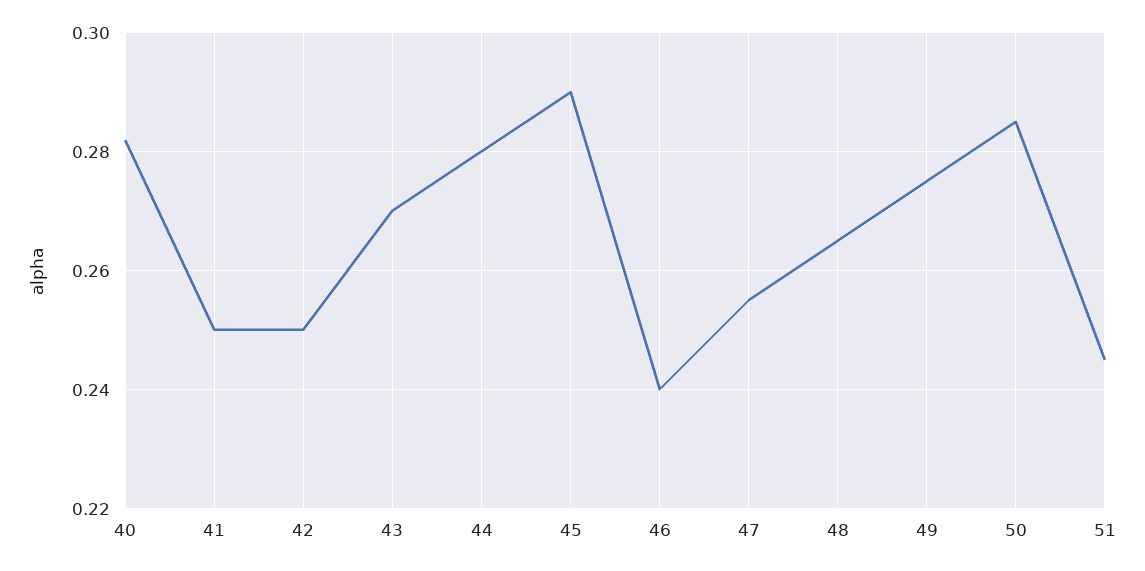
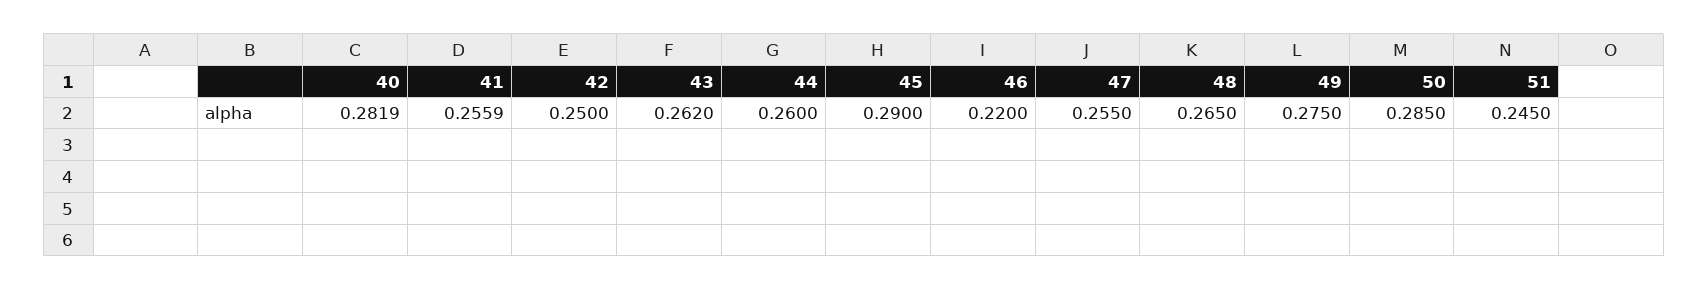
41: 0.25 -> 0.2559
43: 0.27 -> 0.262
44: 0.28 -> 0.26
46: 0.24 -> 0.22

